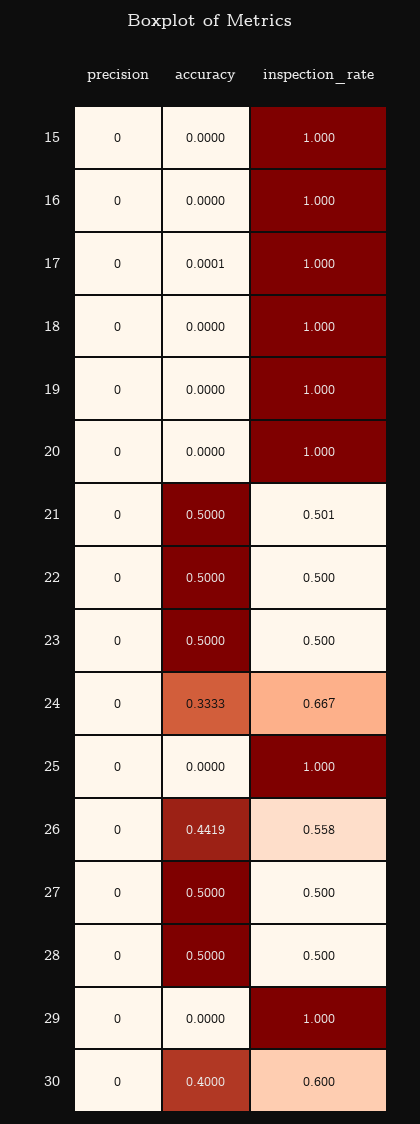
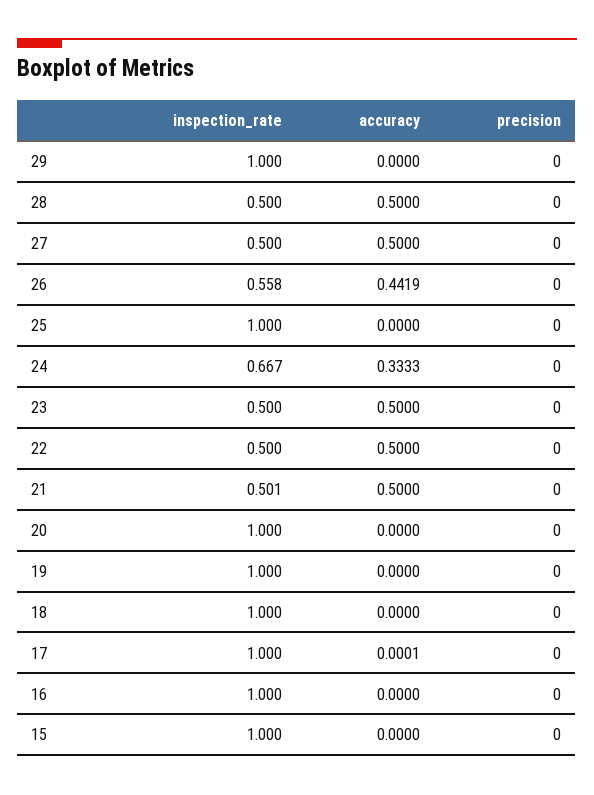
precision, 30: 0 -> none
accuracy, 30: 0.4 -> none
inspection_rate, 30: 0.6 -> none

